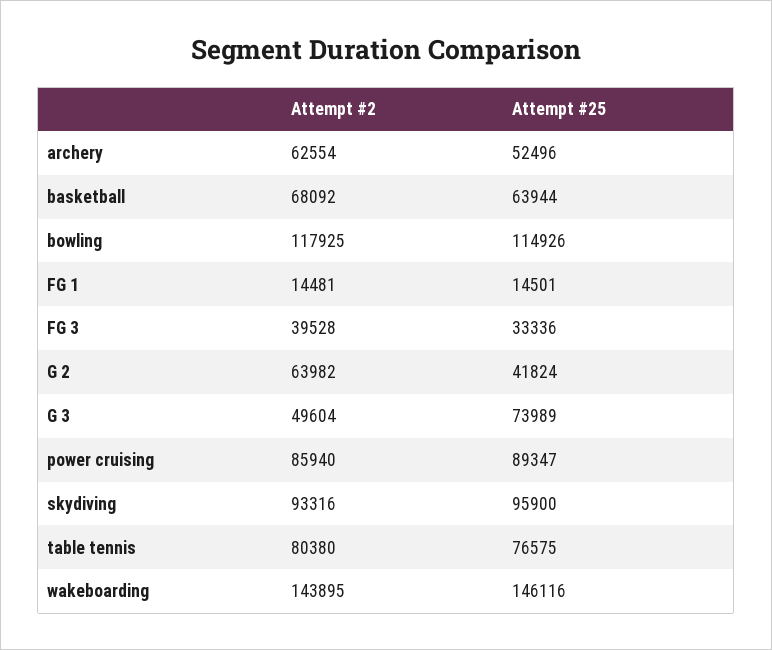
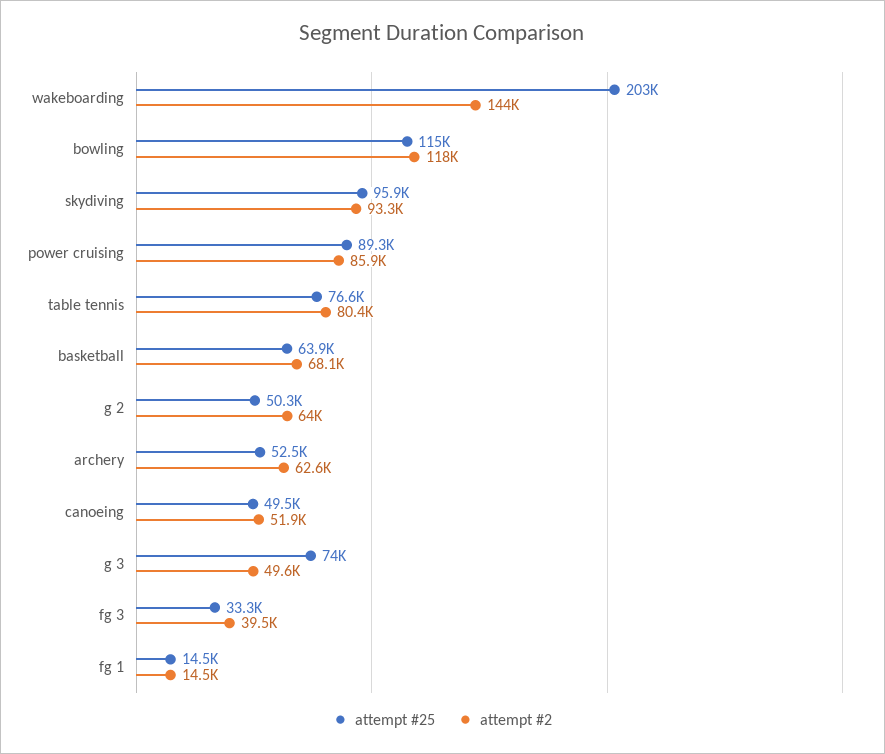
Attempt #25, G 2: 41824 -> 50300
Attempt #25, wakeboarding: 146116 -> 203000
Attempt #25, canoeing: none -> 49500
Attempt #2, canoeing: none -> 51900

